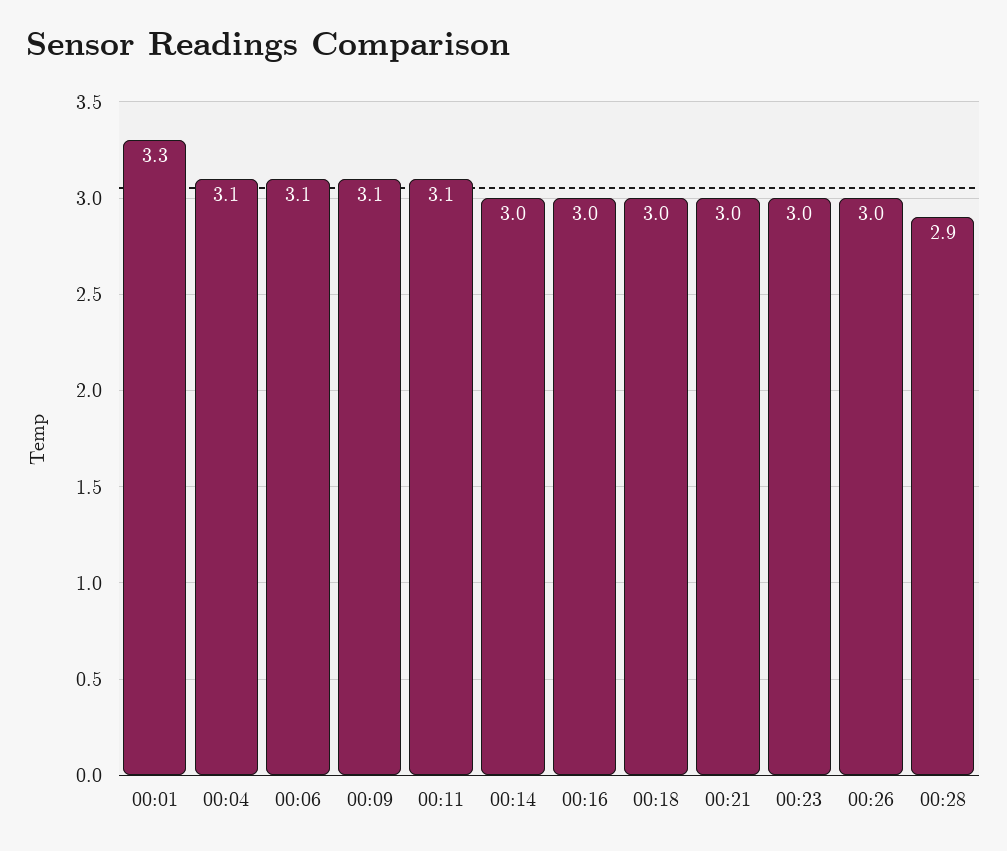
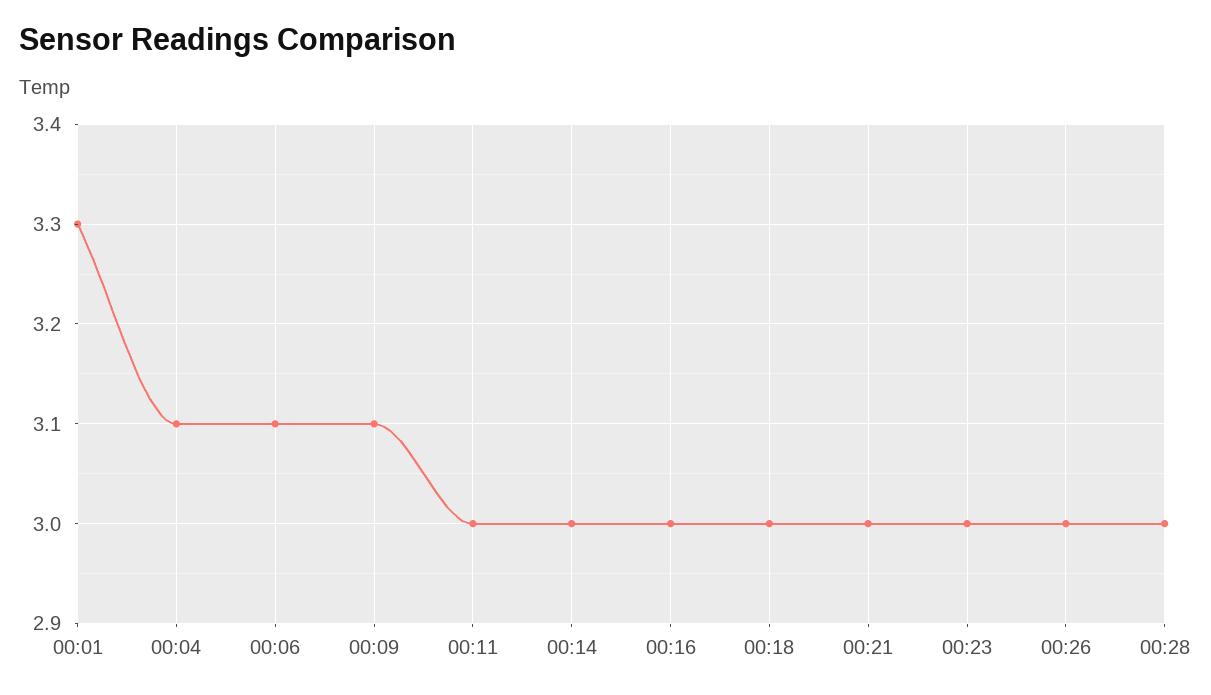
00:11: 3.1 -> 3
00:28: 2.9 -> 3

